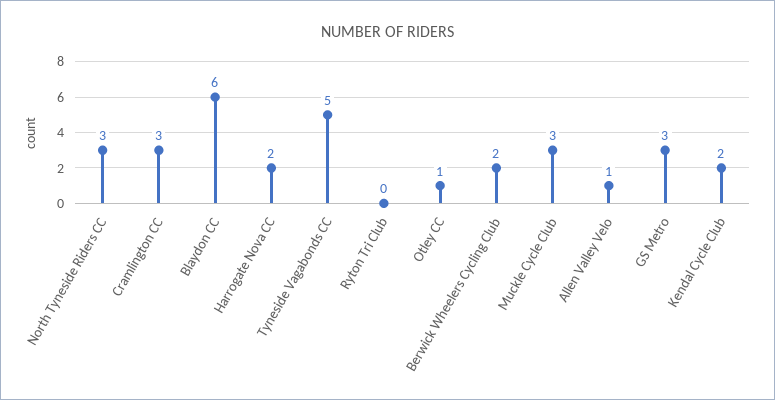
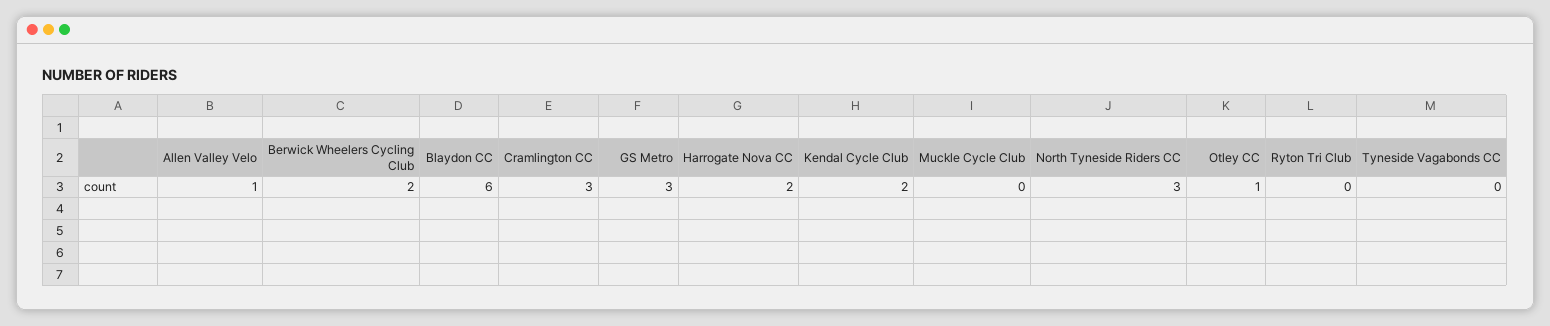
Tyneside Vagabonds CC: 5 -> 0
Muckle Cycle Club: 3 -> 0

